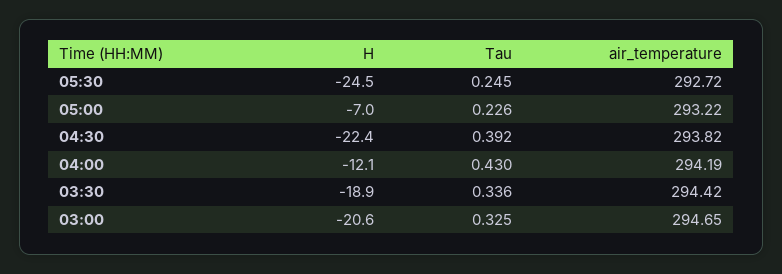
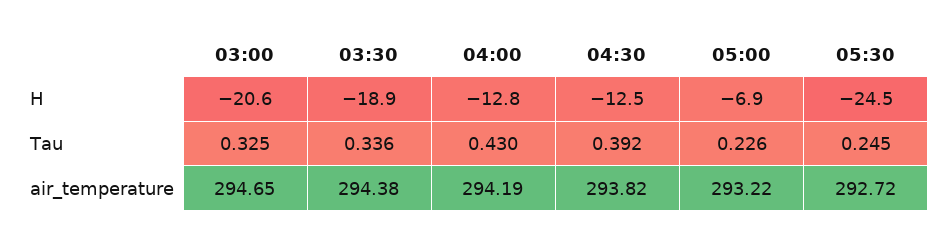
H, 05:00: -7 -> -6.9
H, 04:30: -22.4 -> -12.5
H, 04:00: -12.1 -> -12.8
air_temperature, 03:30: 294.42 -> 294.38

